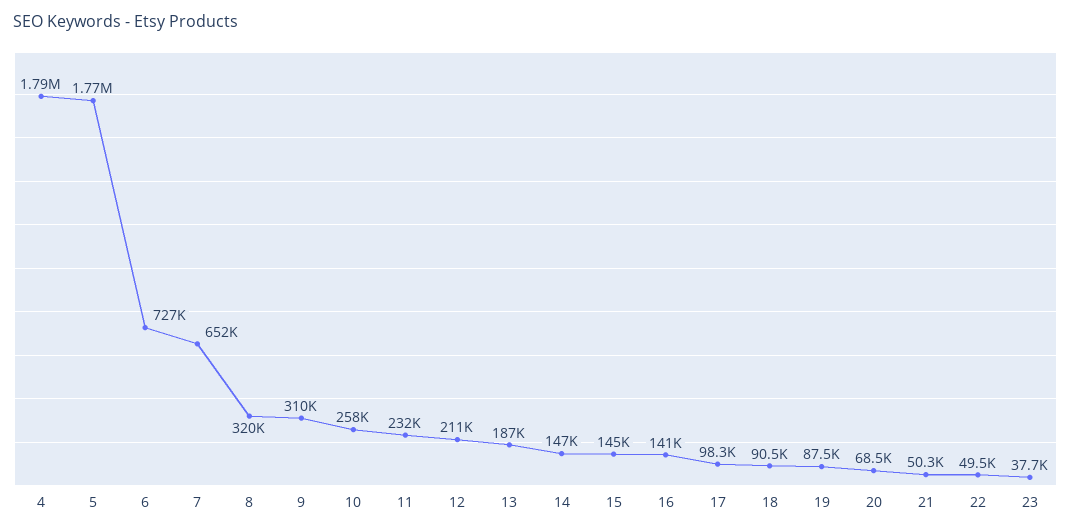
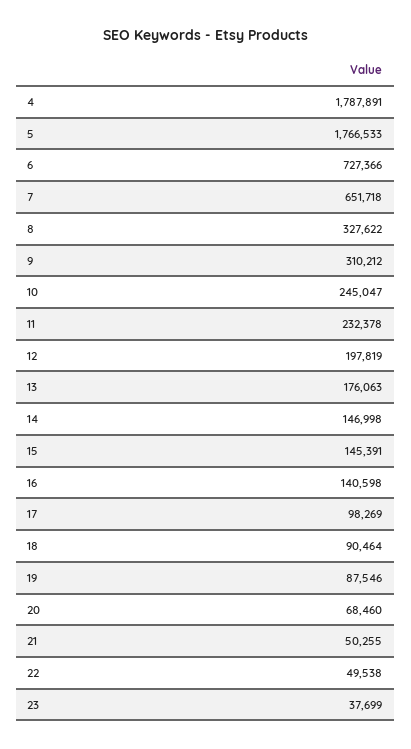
8: 320000 -> 327622
10: 258000 -> 245047
12: 211000 -> 197819
13: 187000 -> 176063

